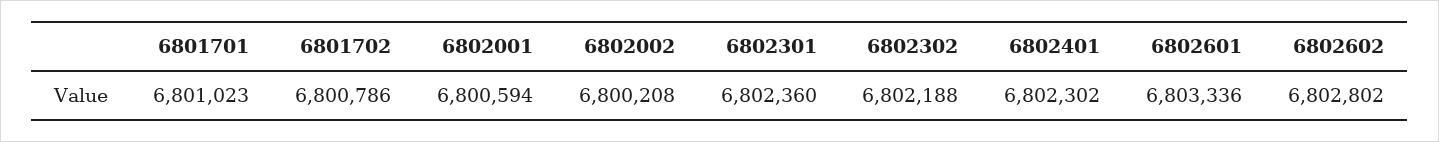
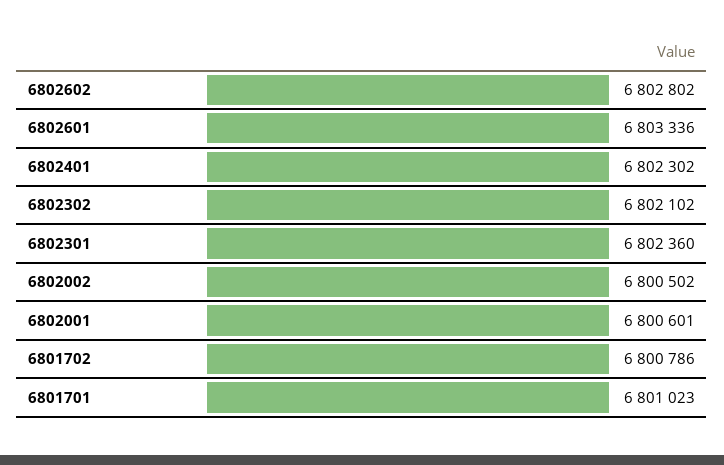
6802001: 6800594 -> 6800601
6802002: 6800208 -> 6800502
6802302: 6802188 -> 6802102

